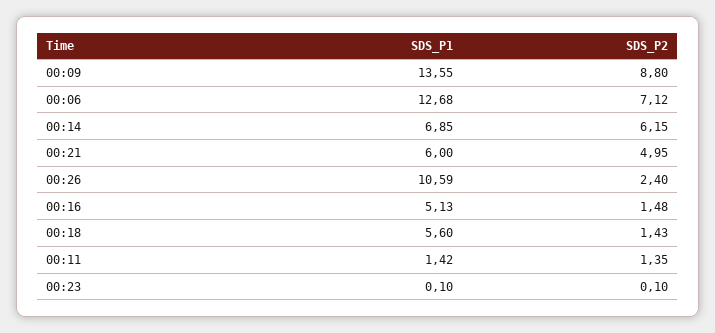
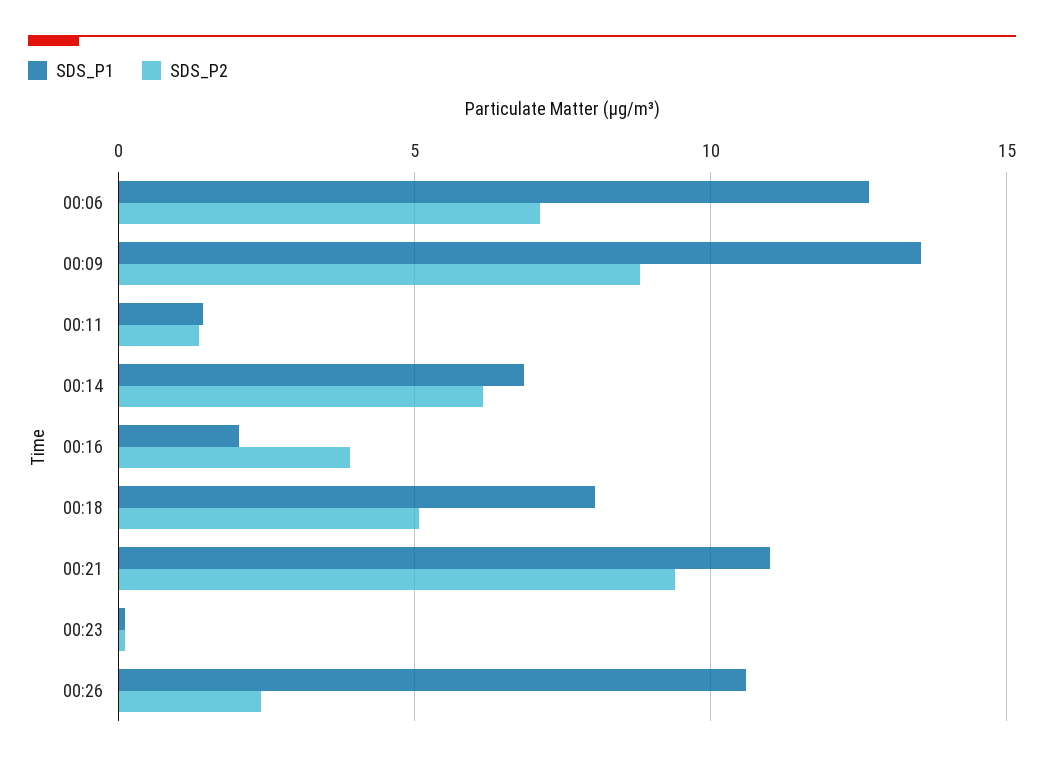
SDS_P1, 00:21: 6 -> 11
SDS_P2, 00:21: 4.95 -> 9.5
SDS_P1, 00:16: 5.13 -> 2
SDS_P2, 00:16: 1.48 -> 4
SDS_P1, 00:18: 5.6 -> 8
SDS_P2, 00:18: 1.43 -> 5

